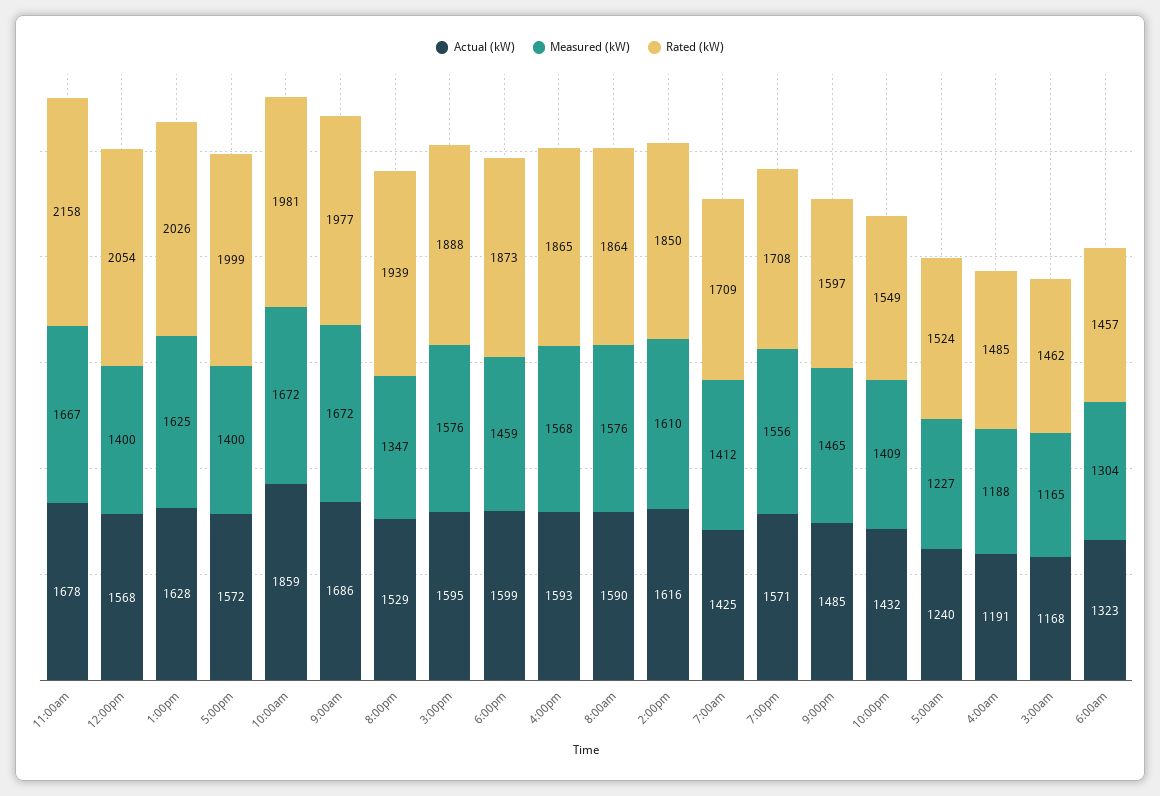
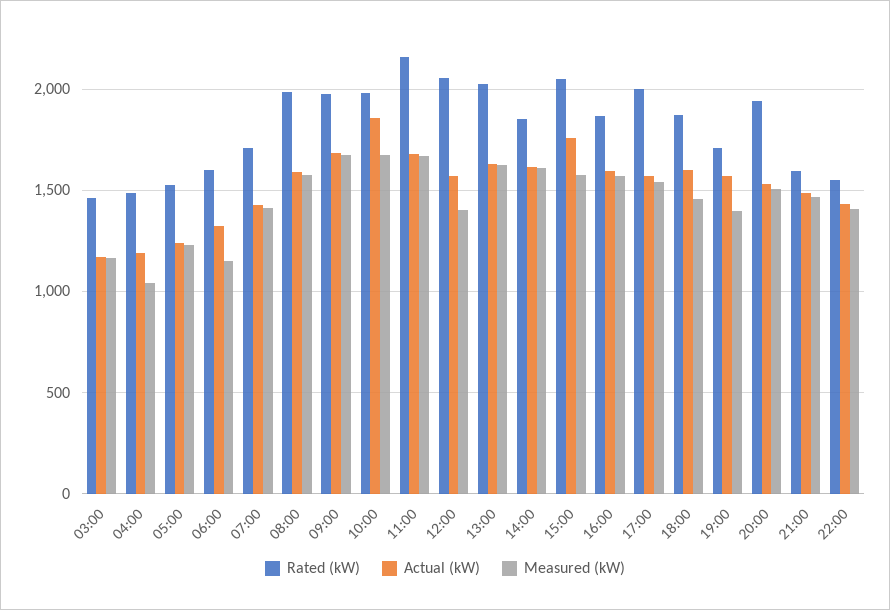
Measured (kW), 5:00pm: 1400 -> 1550
Measured (kW), 8:00pm: 1347 -> 1500
Actual (kW), 3:00pm: 1595 -> 1750
Rated (kW), 3:00pm: 1888 -> 2050
Rated (kW), 8:00am: 1864 -> 2000
Measured (kW), 7:00pm: 1556 -> 1400
Measured (kW), 4:00am: 1188 -> 1050
Measured (kW), 6:00am: 1304 -> 1150
Rated (kW), 6:00am: 1457 -> 1600

